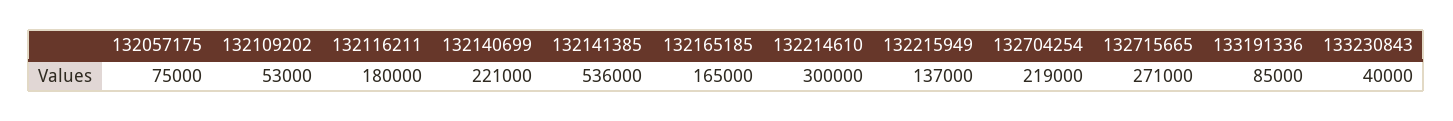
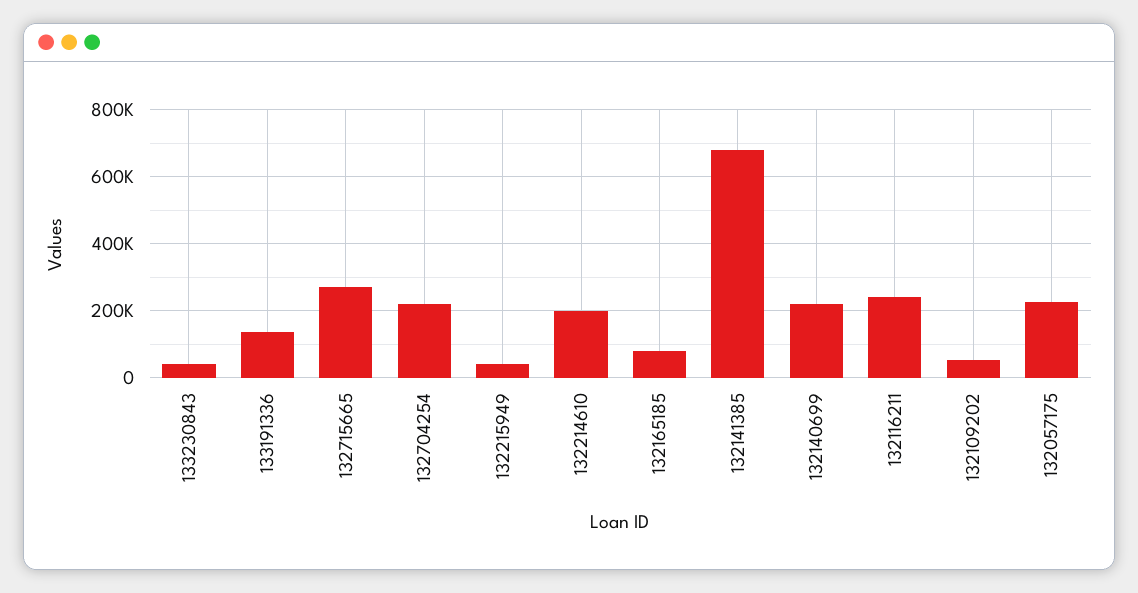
132057175: 75000 -> 220000
132116211: 180000 -> 240000
132141385: 536000 -> 680000
132165185: 165000 -> 80000
132214610: 300000 -> 200000
132215949: 137000 -> 40000
133191336: 85000 -> 140000

